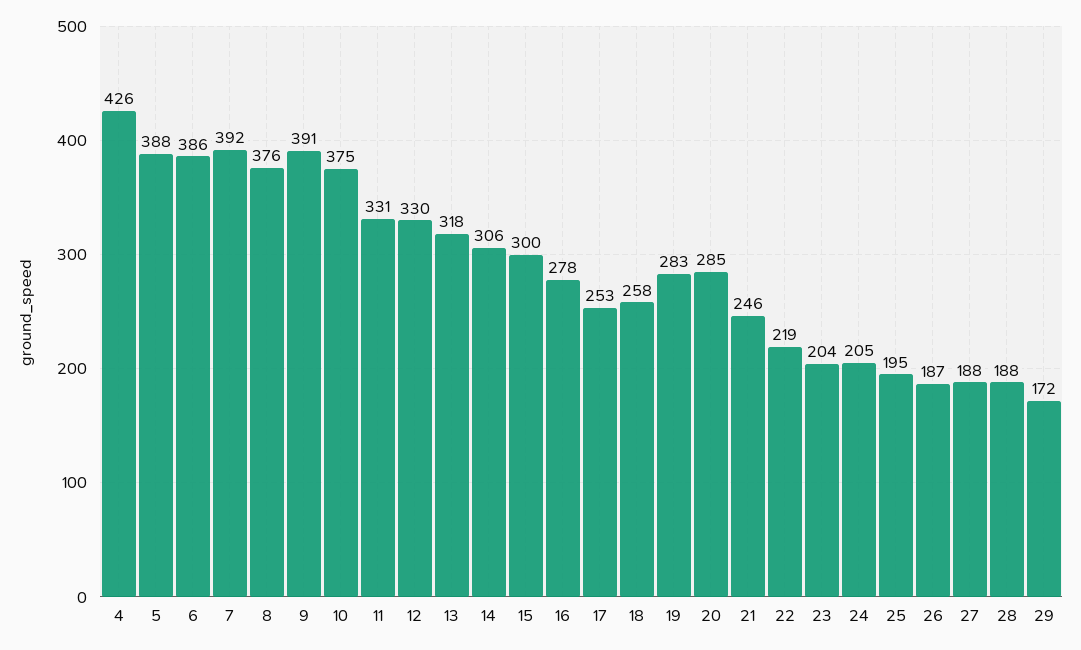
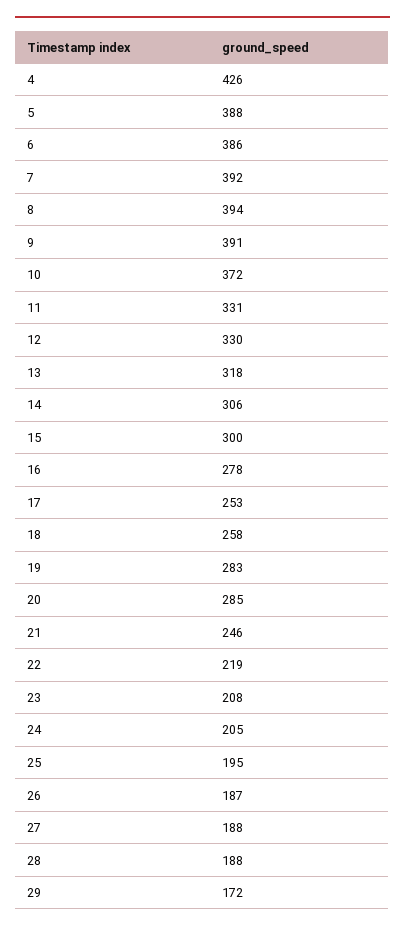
8: 376 -> 394
10: 375 -> 372
23: 204 -> 208

